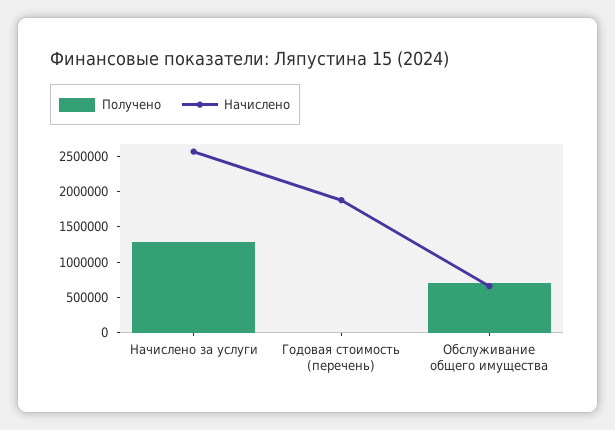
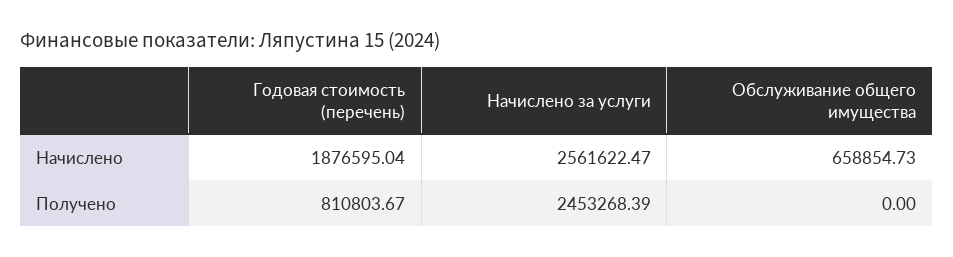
Получено, Начислено за услуги: 1250000 -> 2453268.39
Получено, Годовая стоимость (перечень): 0 -> 810803.67
Получено, Обслуживание общего имущества: 750000 -> 0

